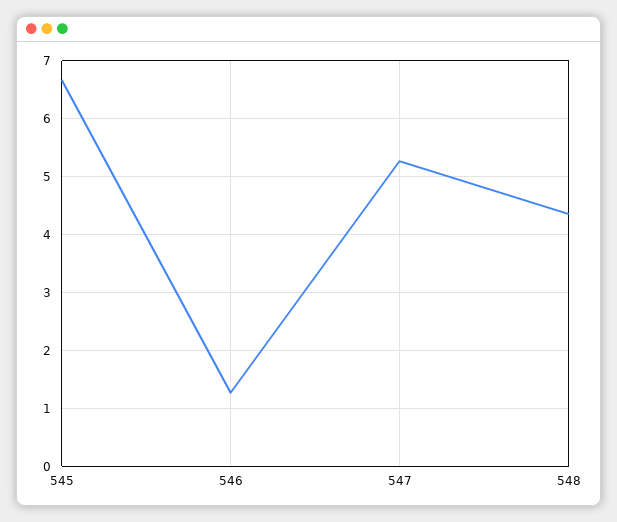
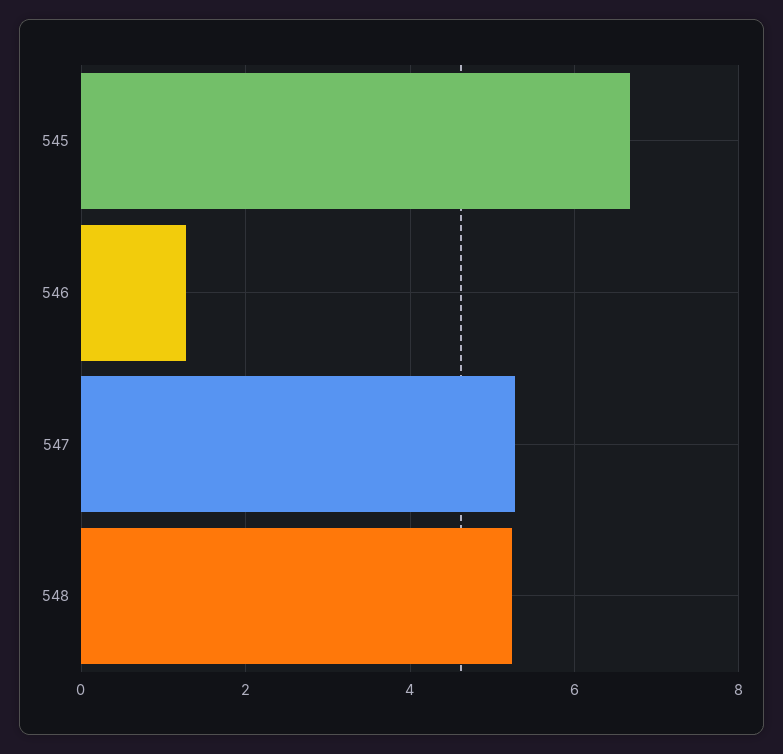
548: 4.4 -> 5.2

